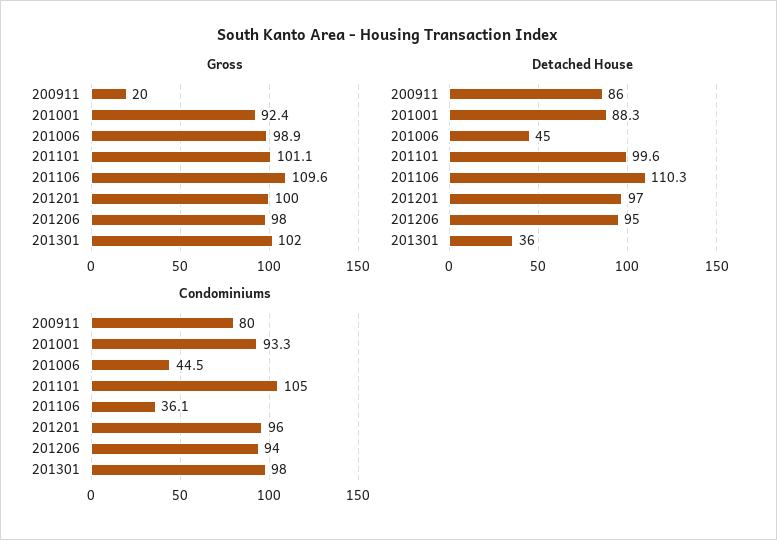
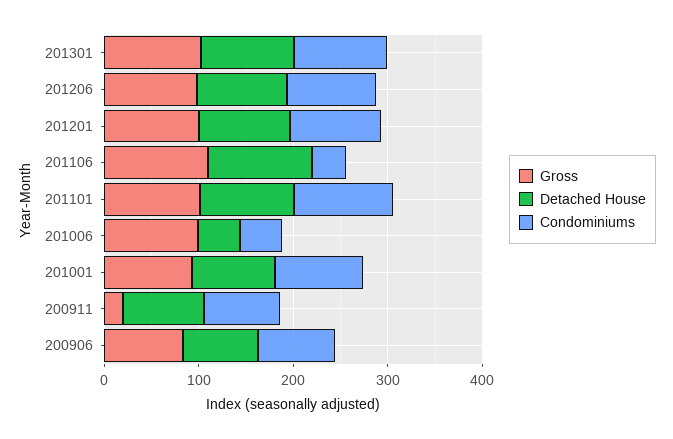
Detached House, 201301: 36 -> 100
Gross, 200906: none -> 80
Detached House, 200906: none -> 80
Condominiums, 200906: none -> 80

